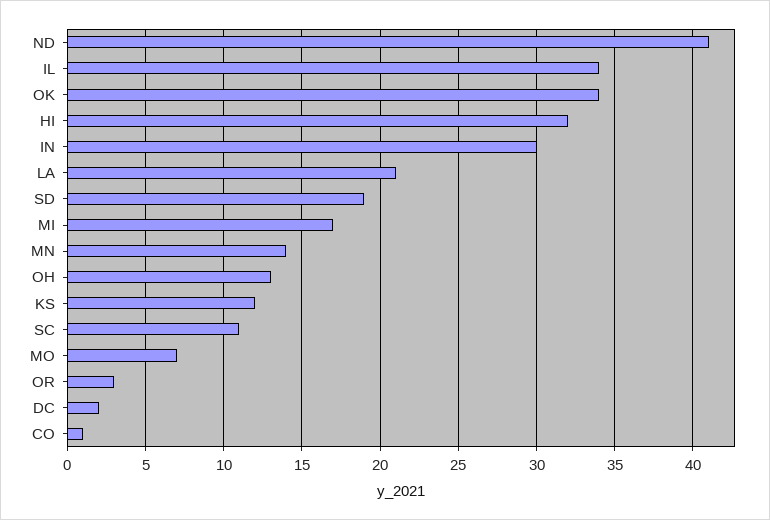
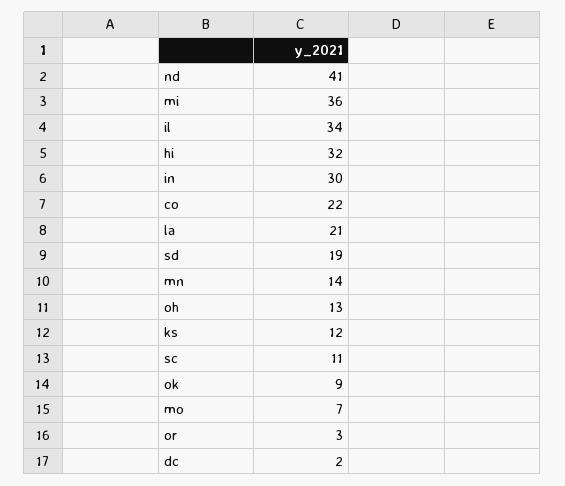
OK: 34 -> 9
MI: 17 -> 36
CO: 1 -> 22

